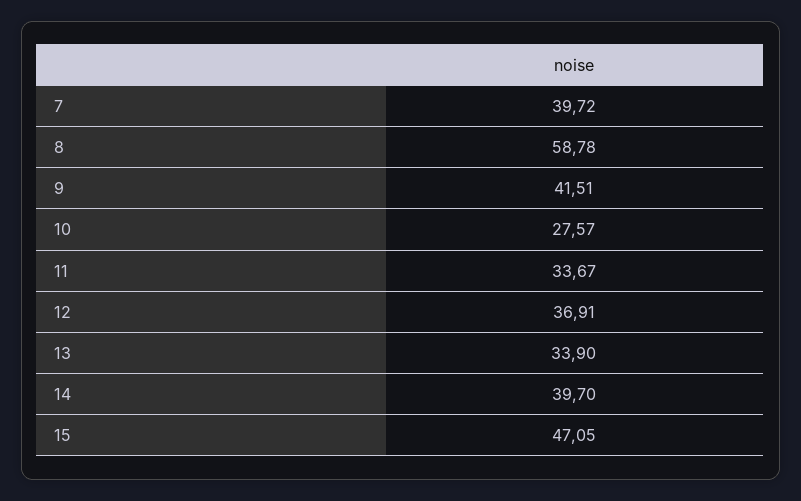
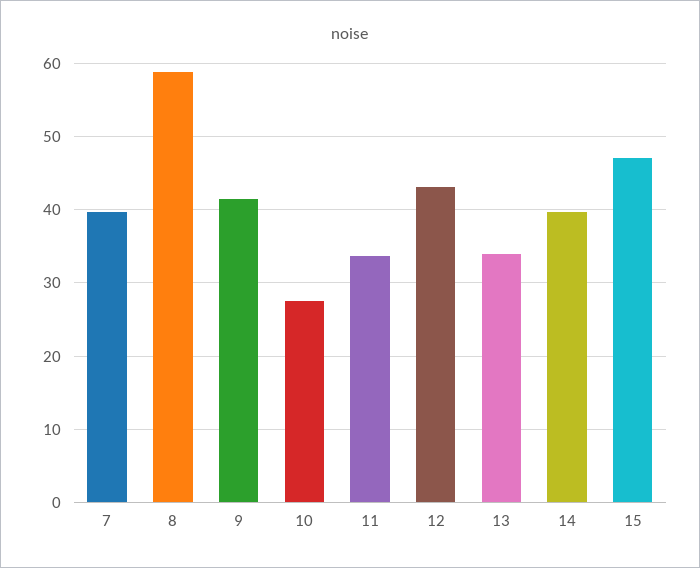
12: 36.91 -> 43

